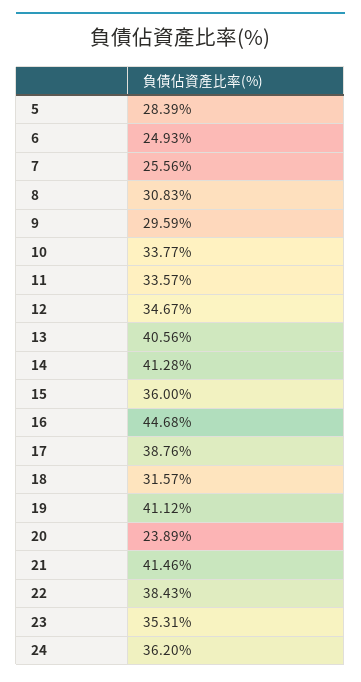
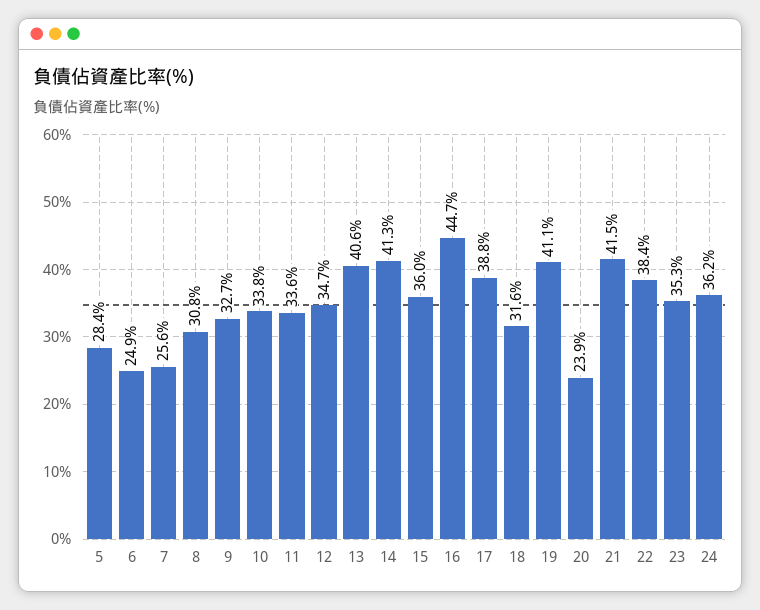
9: 29.59 -> 32.7

